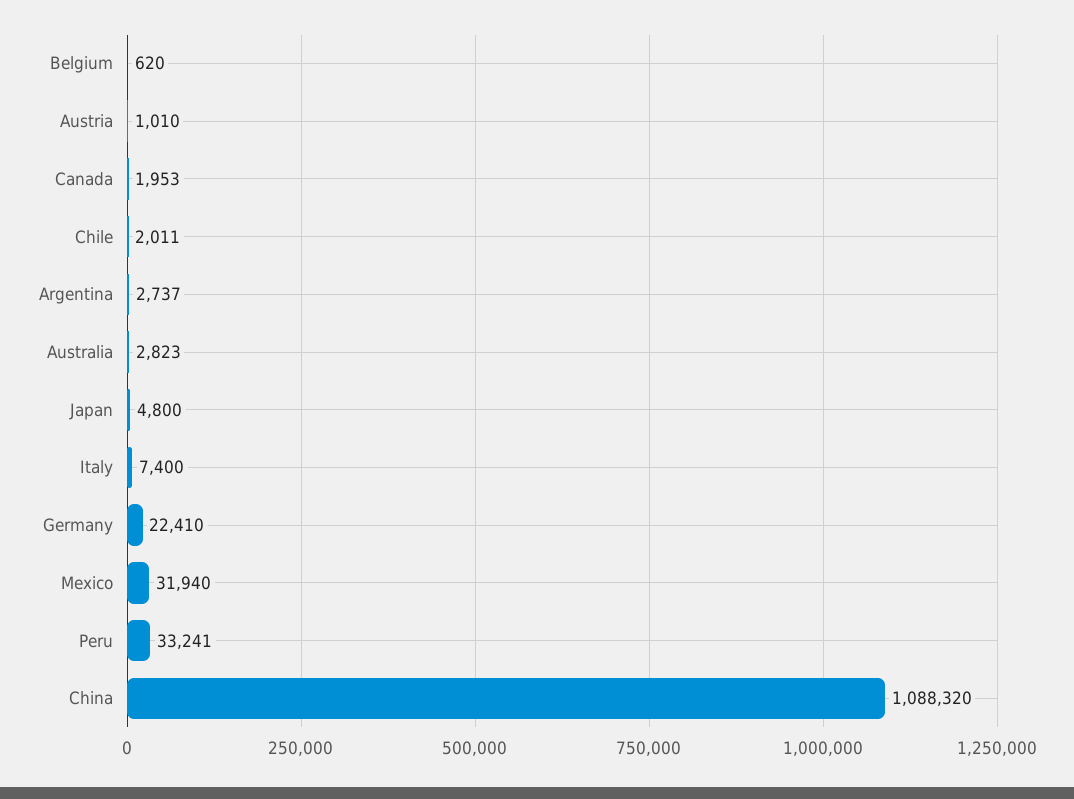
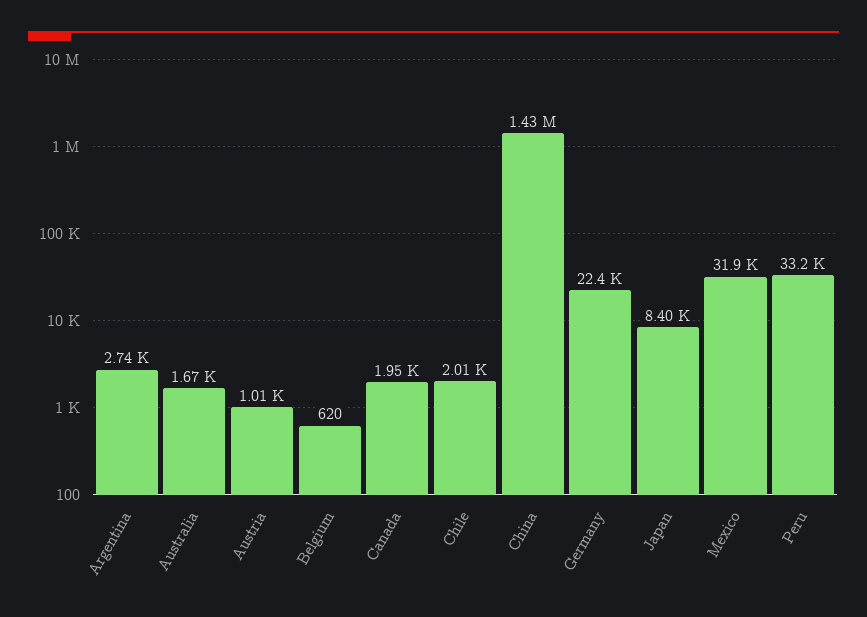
Australia: 2823 -> 1670
Japan: 4800 -> 8400
Italy: 7400 -> none
China: 1088320 -> 1430000

